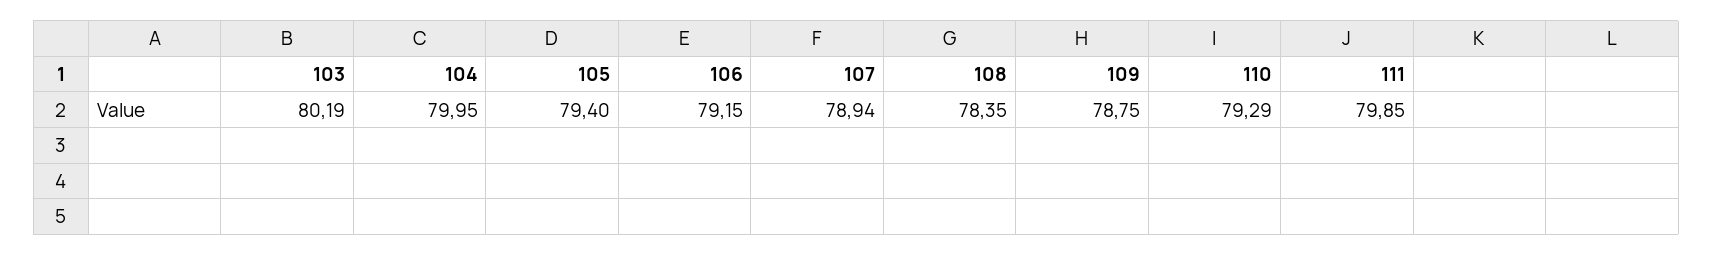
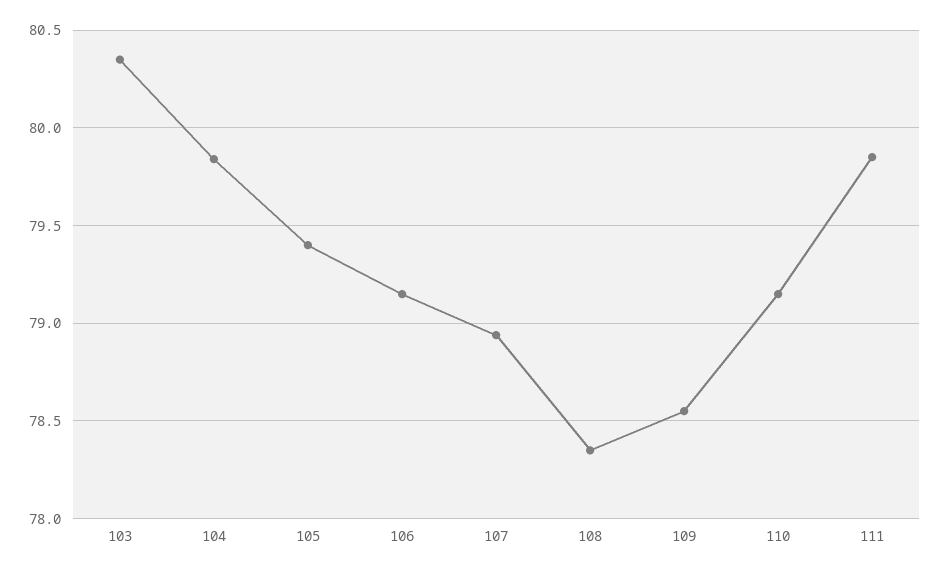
103: 80.19 -> 80.35
104: 79.95 -> 79.85
109: 78.75 -> 78.55
110: 79.29 -> 79.15

